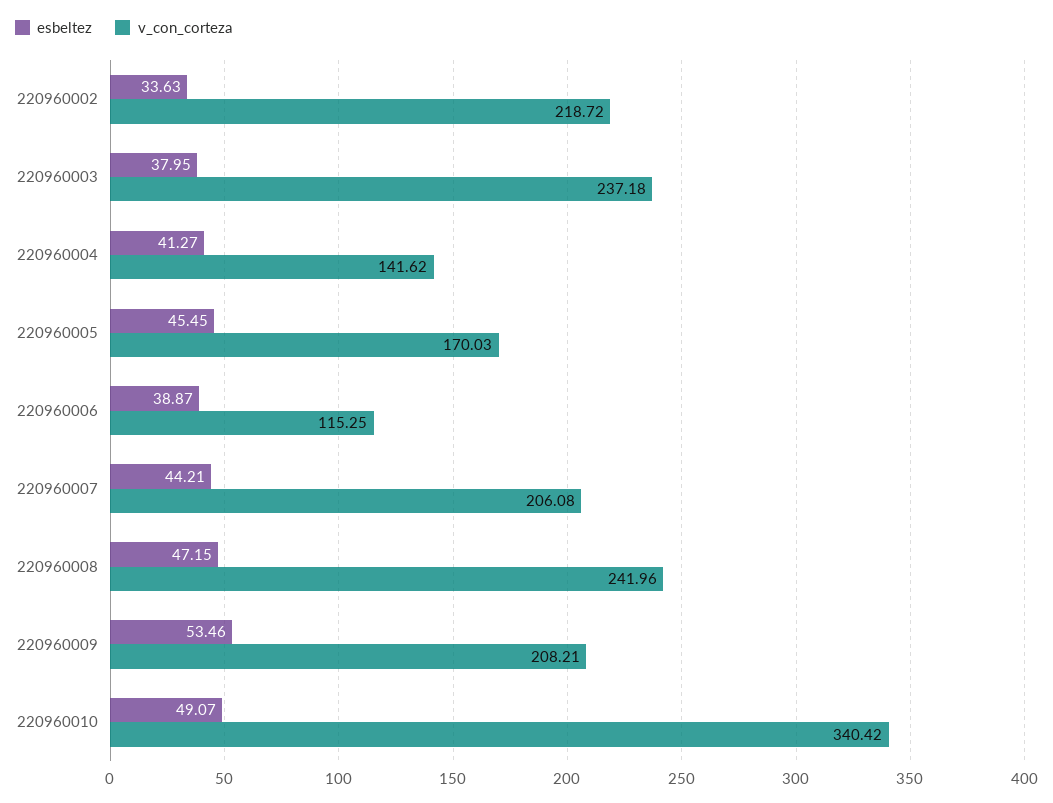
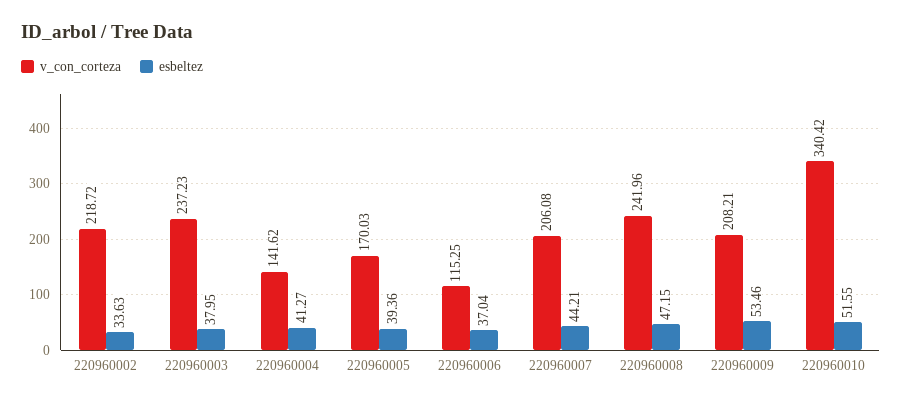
v_con_corteza, 220960003: 237.18 -> 237.23
esbeltez, 220960005: 45.45 -> 39.36
esbeltez, 220960006: 38.87 -> 37.04
esbeltez, 220960010: 49.07 -> 51.55

